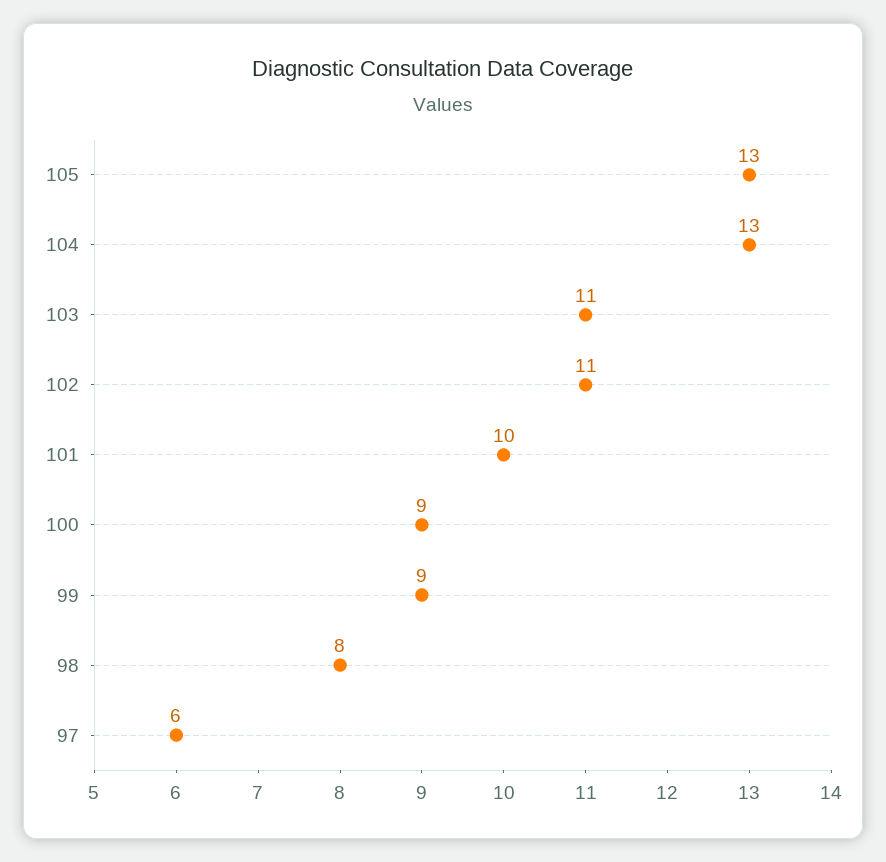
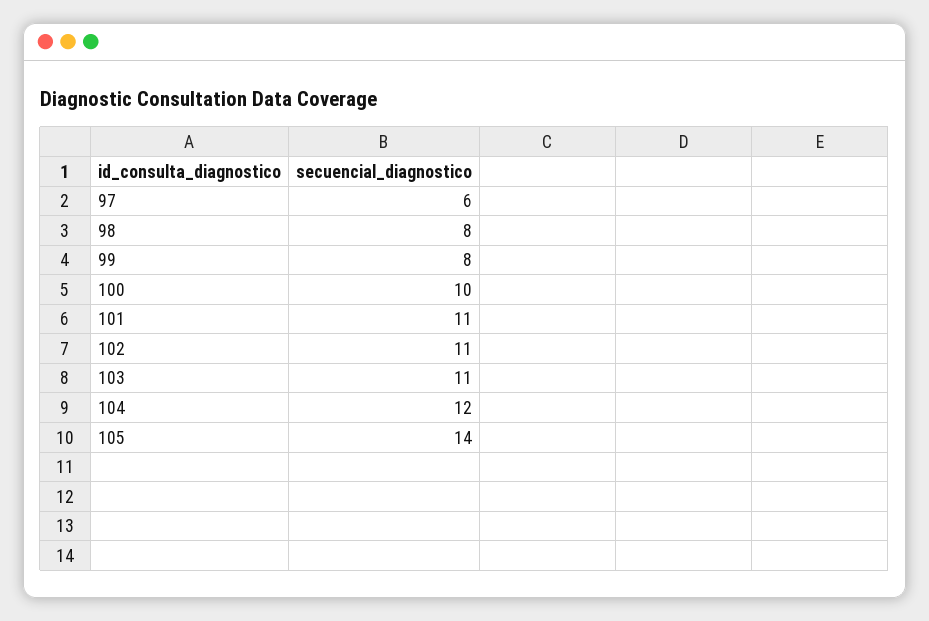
105: 13 -> 14
104: 13 -> 12
101: 10 -> 11
100: 9 -> 10
99: 9 -> 8

